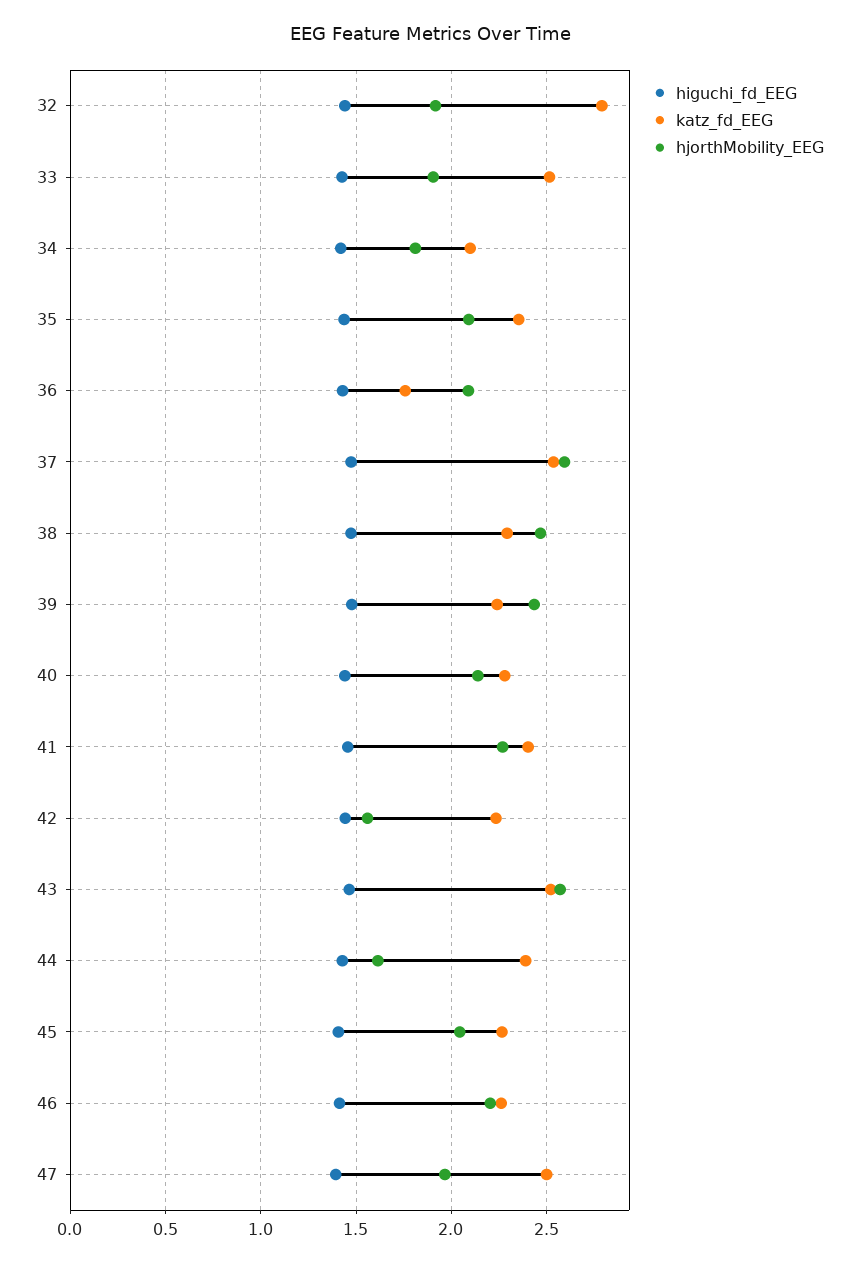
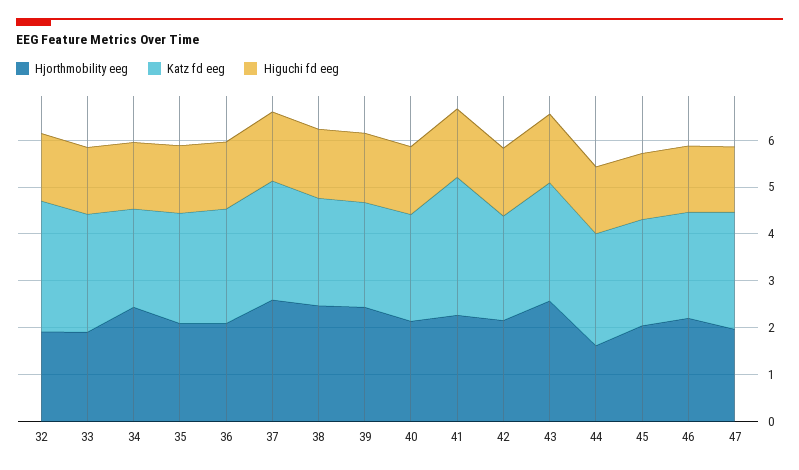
hjorthMobility_EEG, 34: 1.8 -> 2.4
katz_fd_EEG, 36: 1.75 -> 2.4
katz_fd_EEG, 41: 2.4 -> 3
hjorthMobility_EEG, 42: 1.55 -> 2.2

